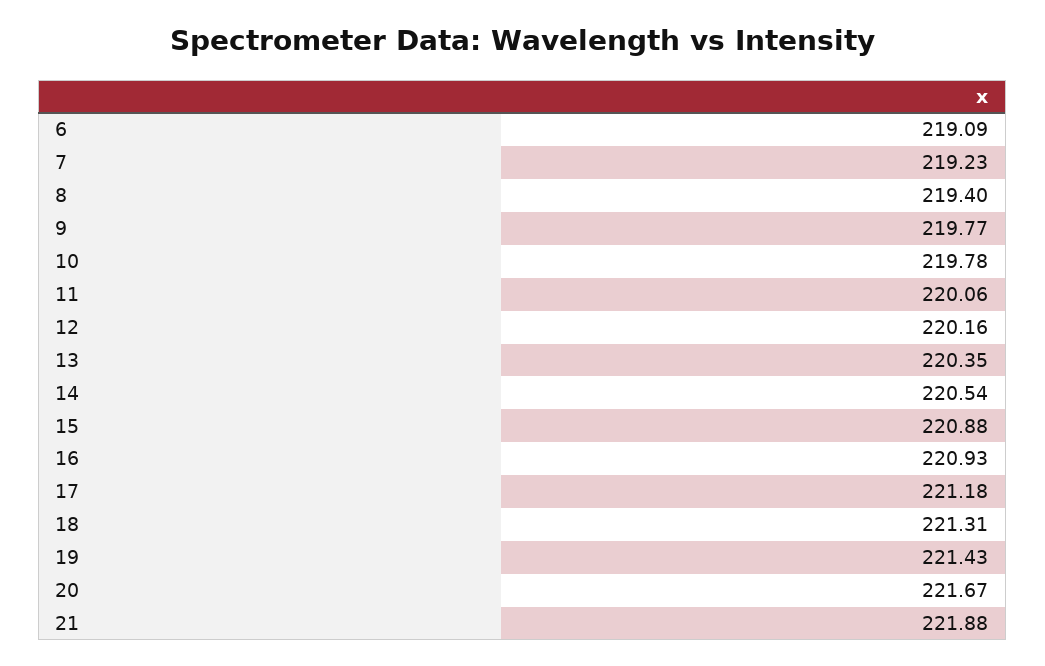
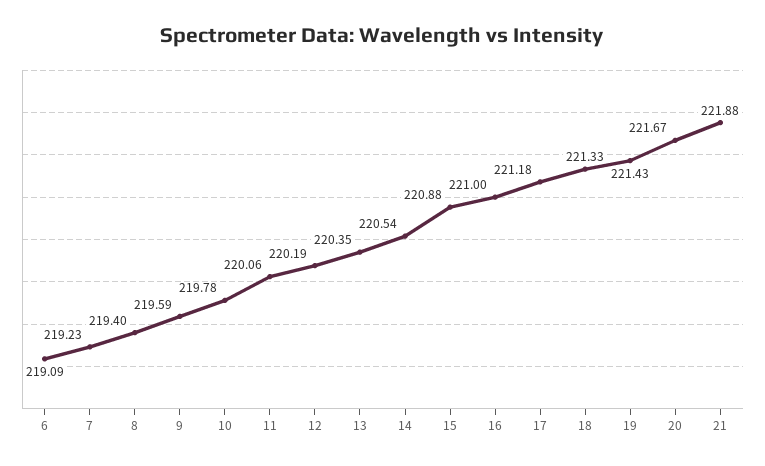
9: 219.77 -> 219.59
12: 220.16 -> 220.19
16: 220.93 -> 221
18: 221.31 -> 221.33

